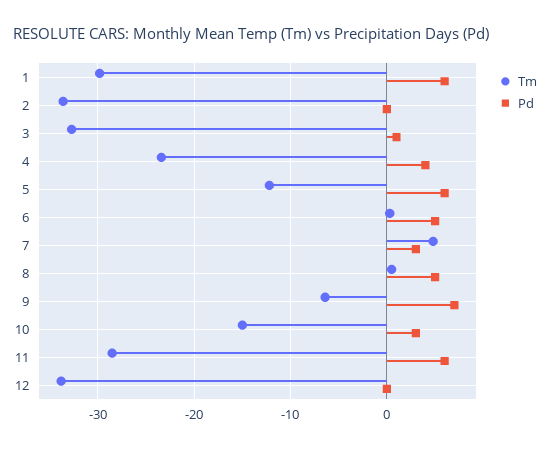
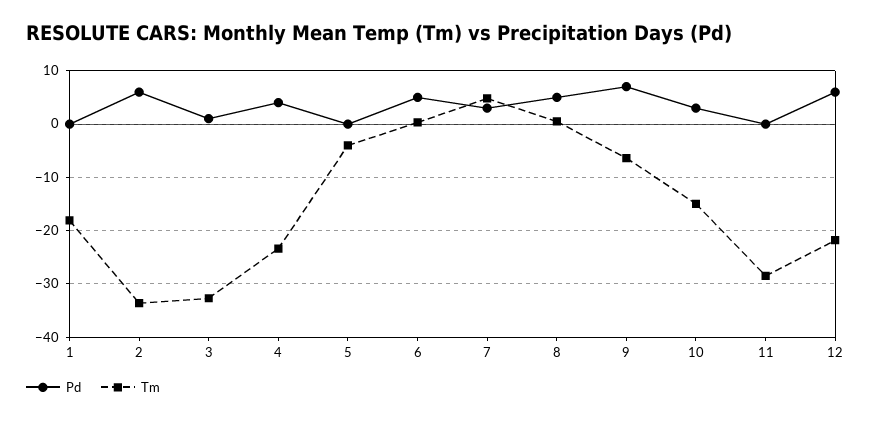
Tm, 1: -30 -> -18
Pd, 1: 6 -> 0
Pd, 2: 0 -> 6
Tm, 5: -12 -> -4
Pd, 5: 6 -> 0
Pd, 11: 6 -> 0
Tm, 12: -34 -> -22
Pd, 12: 0 -> 6

